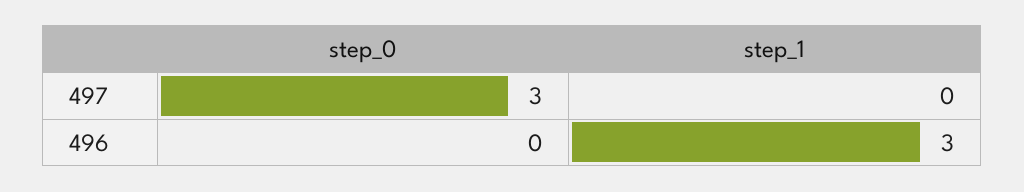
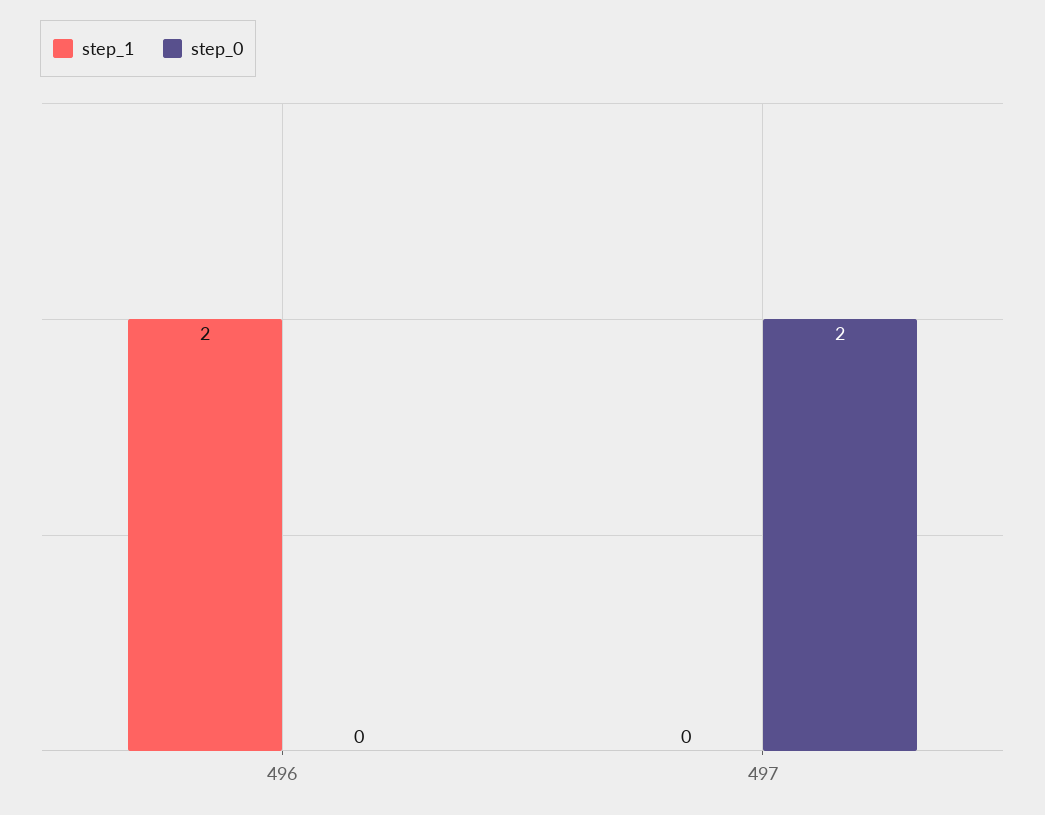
step_0, 497: 3 -> 2
step_1, 496: 3 -> 2

